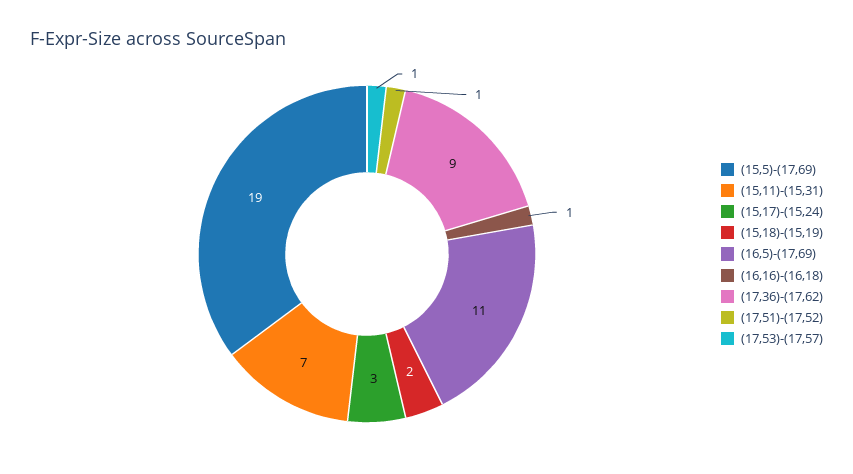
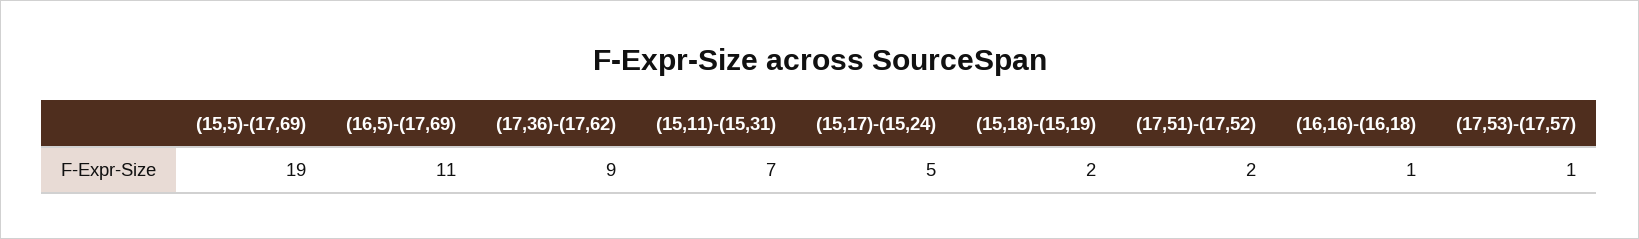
(15,17)-(15,24): 3 -> 5
(17,51)-(17,52): 1 -> 2

